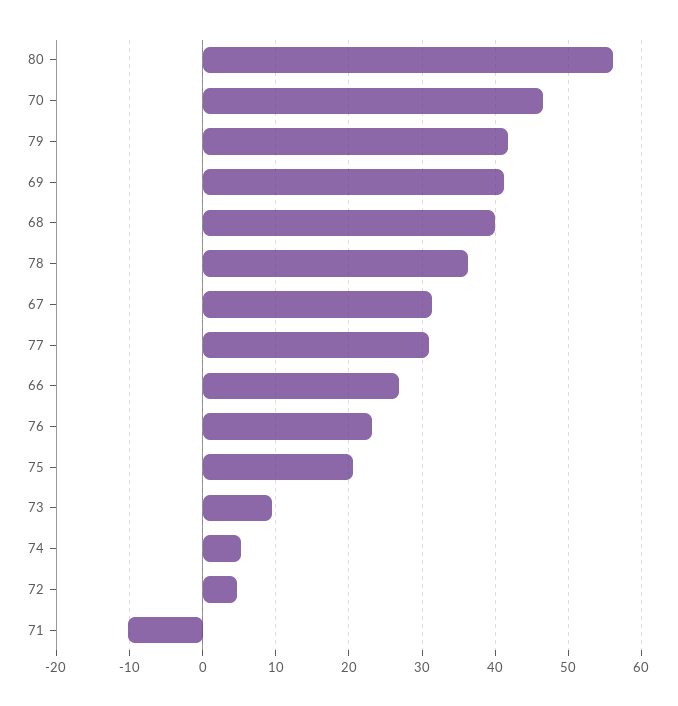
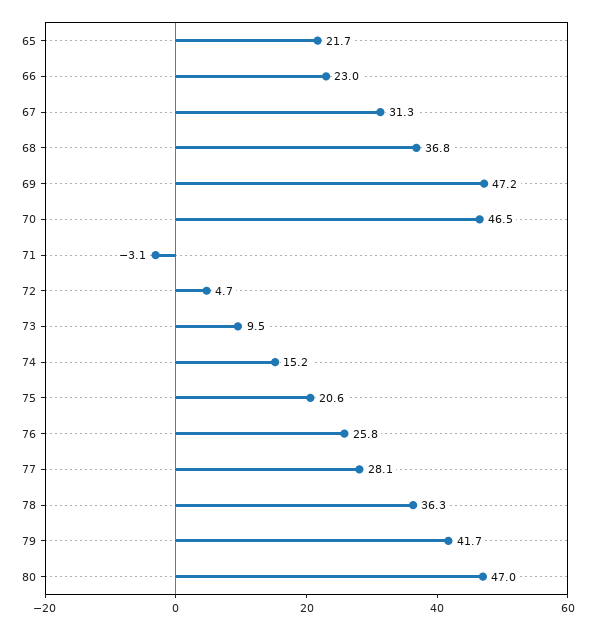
80: 56 -> 47
69: 41 -> 47.2
68: 40 -> 36.8
77: 31 -> 28.1
66: 27 -> 23
76: 23 -> 25.8
74: 5 -> 15.2
71: -10 -> -3.1
65: none -> 21.7

